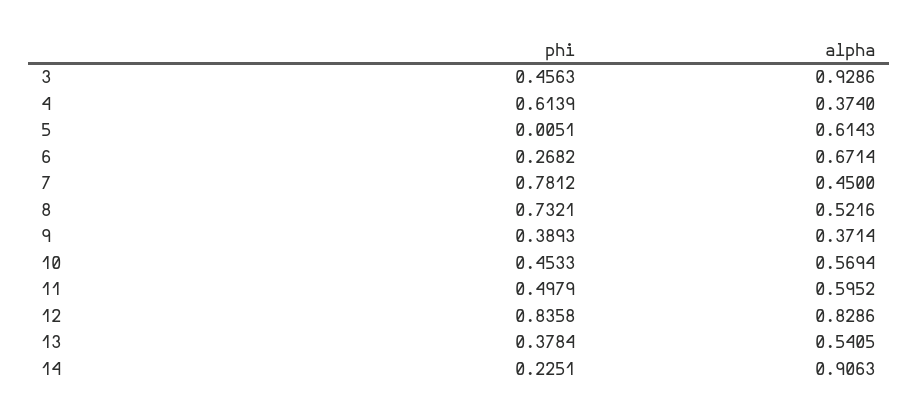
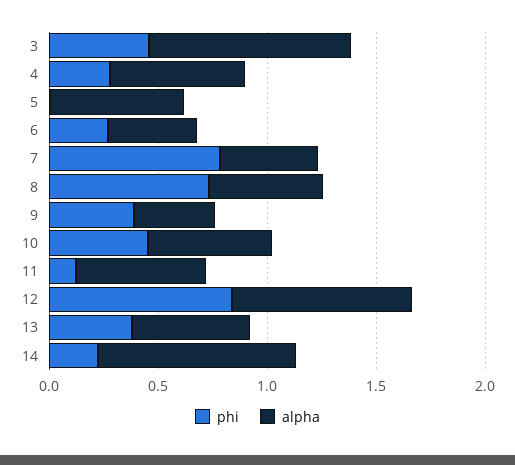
phi, 4: 0.6139 -> 0.3
alpha, 4: 0.374 -> 0.6
alpha, 6: 0.6714 -> 0.4
phi, 11: 0.4979 -> 0.1

